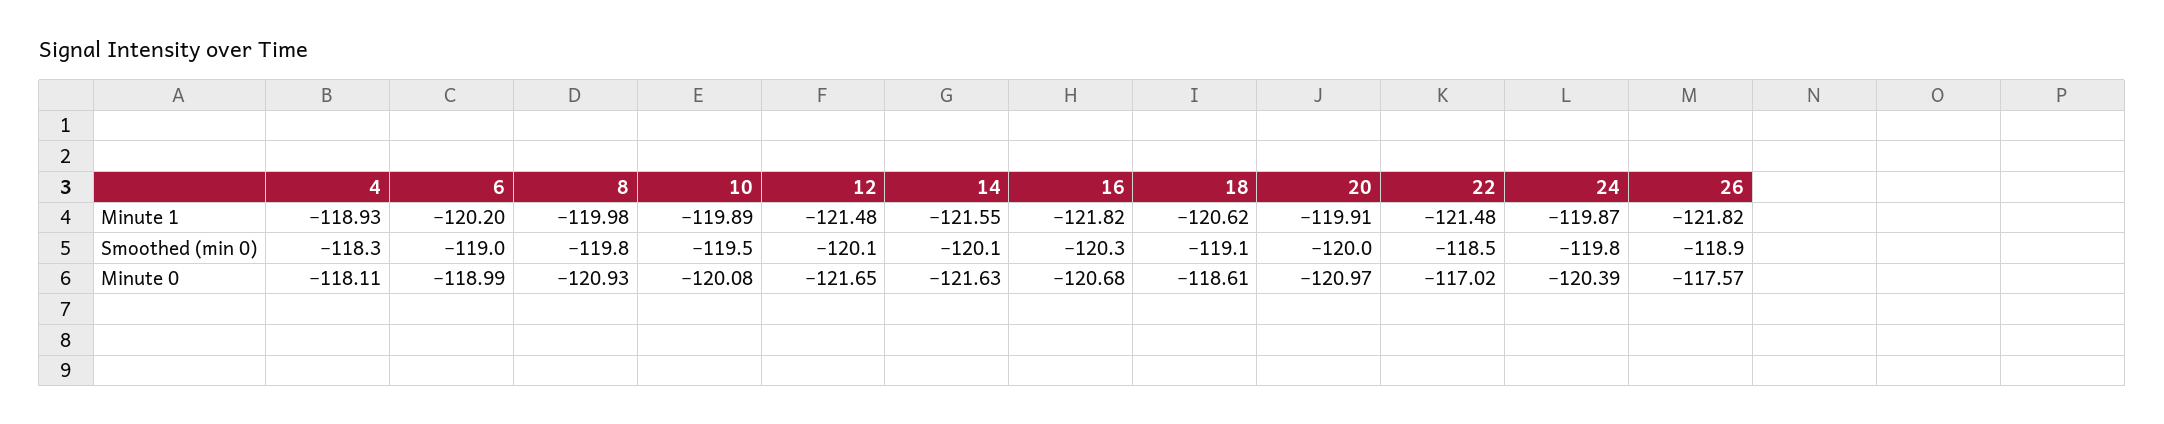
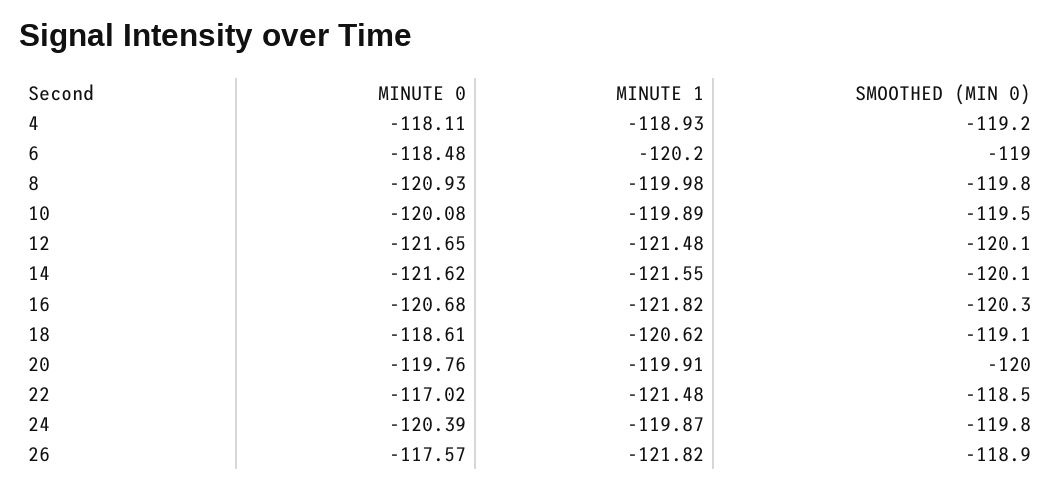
4, Smoothed (min 0): -118.3 -> -119.2
6, Minute 0: -118.99 -> -118.48
14, Minute 0: -121.63 -> -121.62
20, Minute 0: -120.97 -> -119.76

